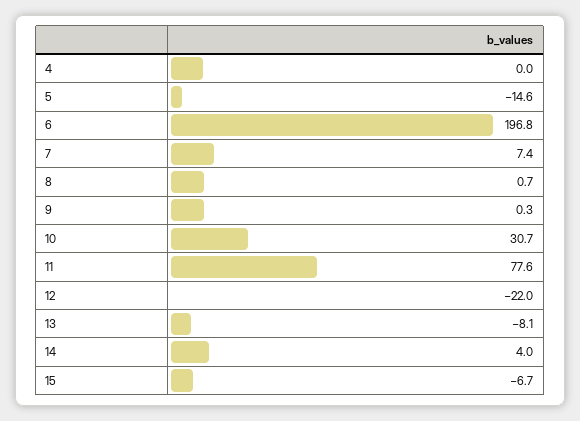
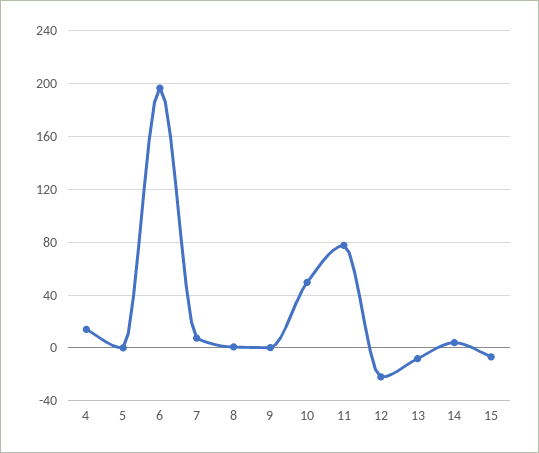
4: 0 -> 15
5: -14.6 -> 0
10: 30.7 -> 50

